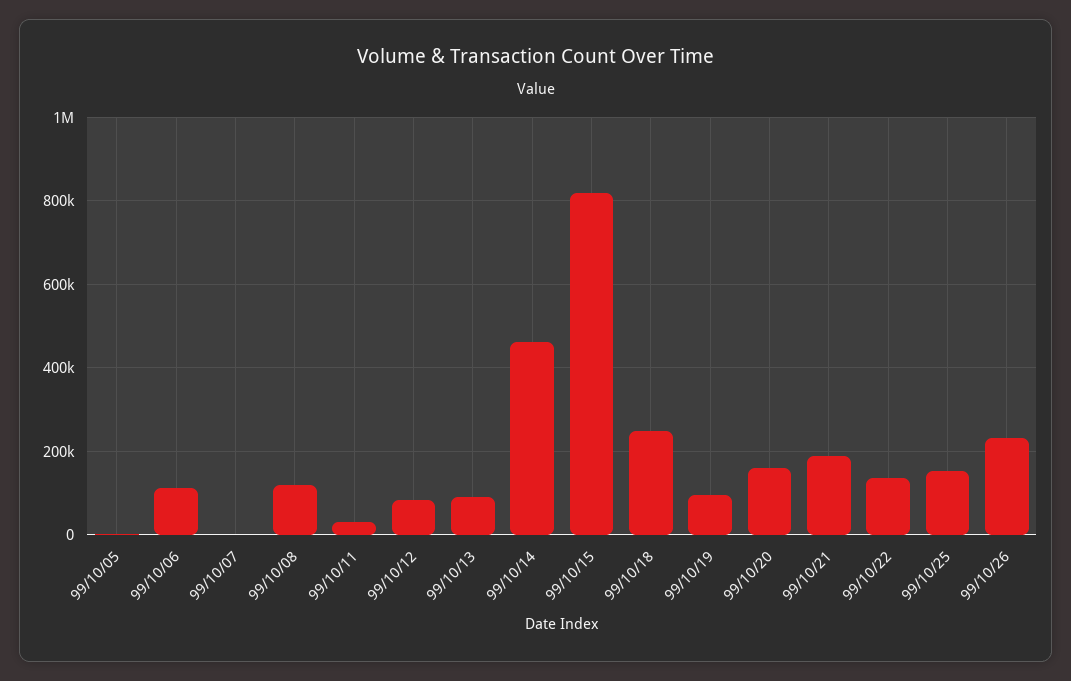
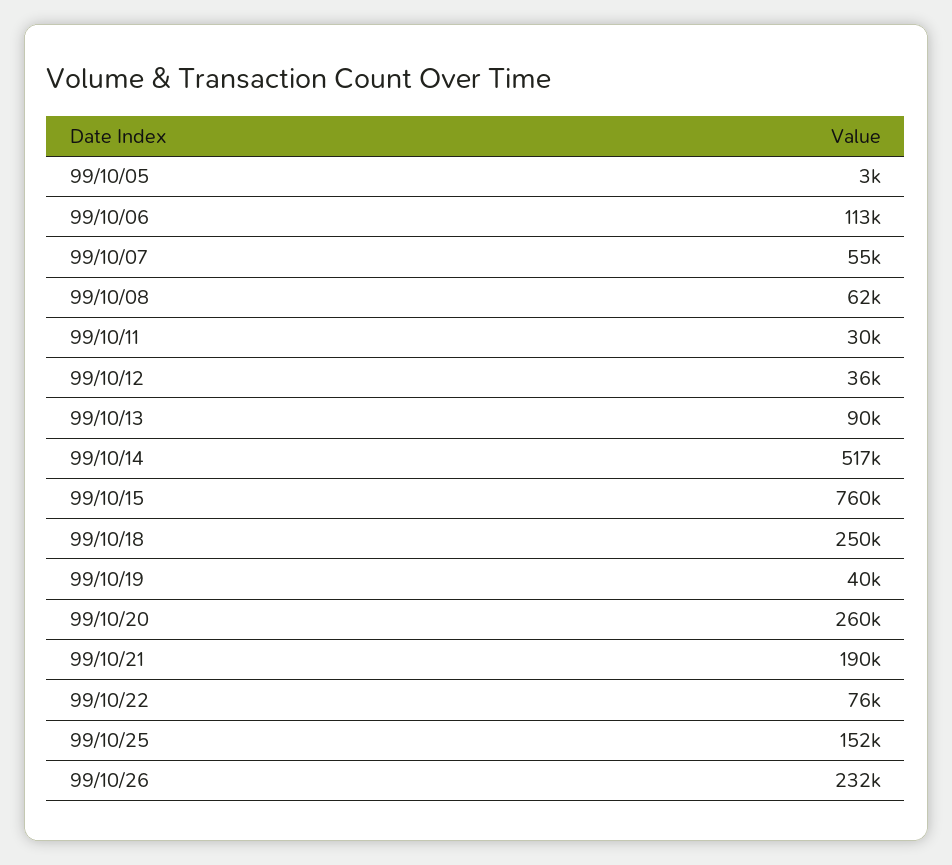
99/10/07: 0 -> 55000
99/10/08: 120000 -> 62000
99/10/12: 80000 -> 36000
99/10/14: 460000 -> 517000
99/10/15: 820000 -> 760000
99/10/19: 100000 -> 40000
99/10/20: 160000 -> 260000
99/10/22: 140000 -> 76000

